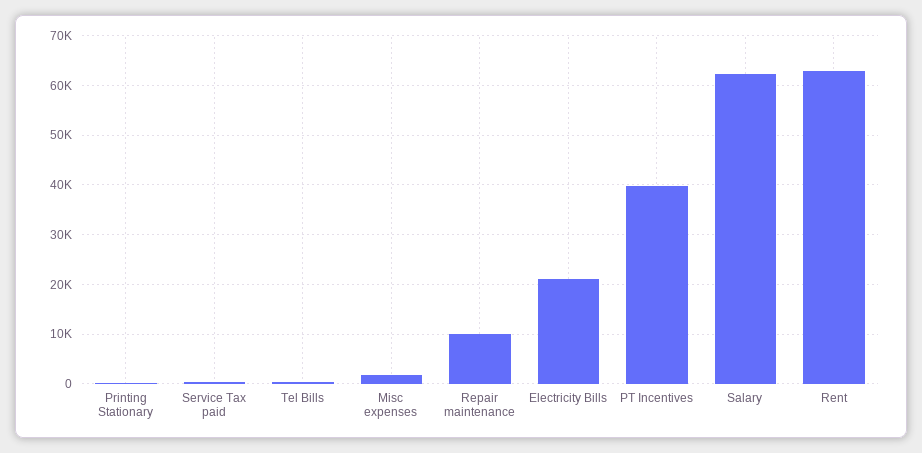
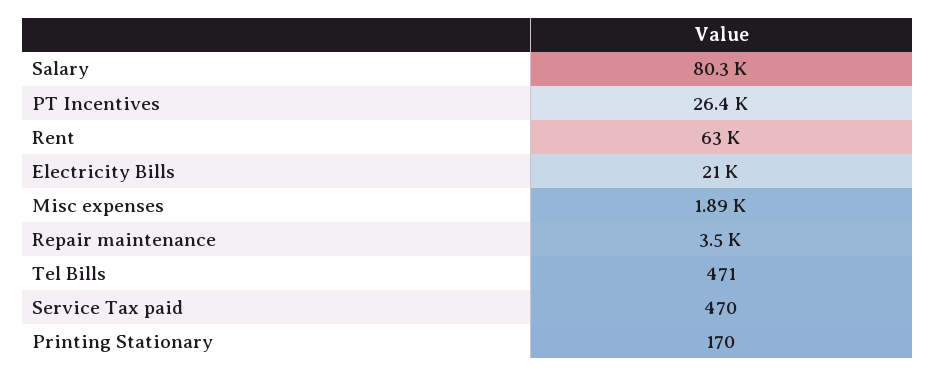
Repair maintenance: 10000 -> 3500
PT Incentives: 40000 -> 26400
Salary: 62000 -> 80300

